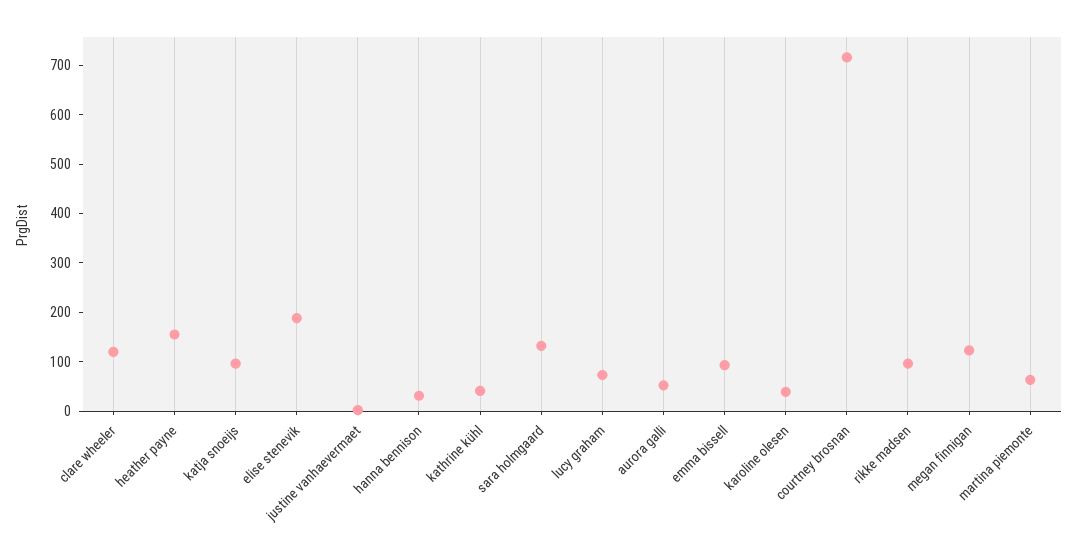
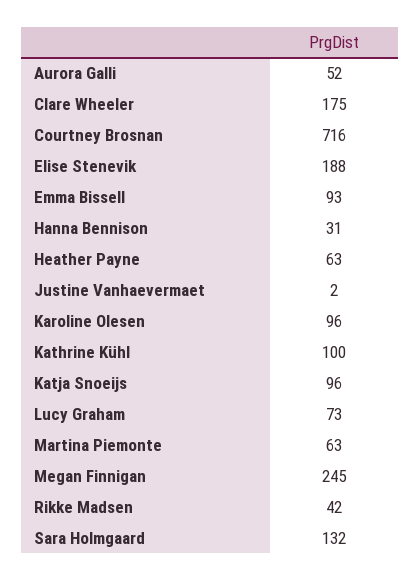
clare wheeler: 120 -> 175
heather payne: 160 -> 63
kathrine kühl: 40 -> 100
karoline olesen: 40 -> 96
rikke madsen: 100 -> 42
megan finnigan: 120 -> 245

